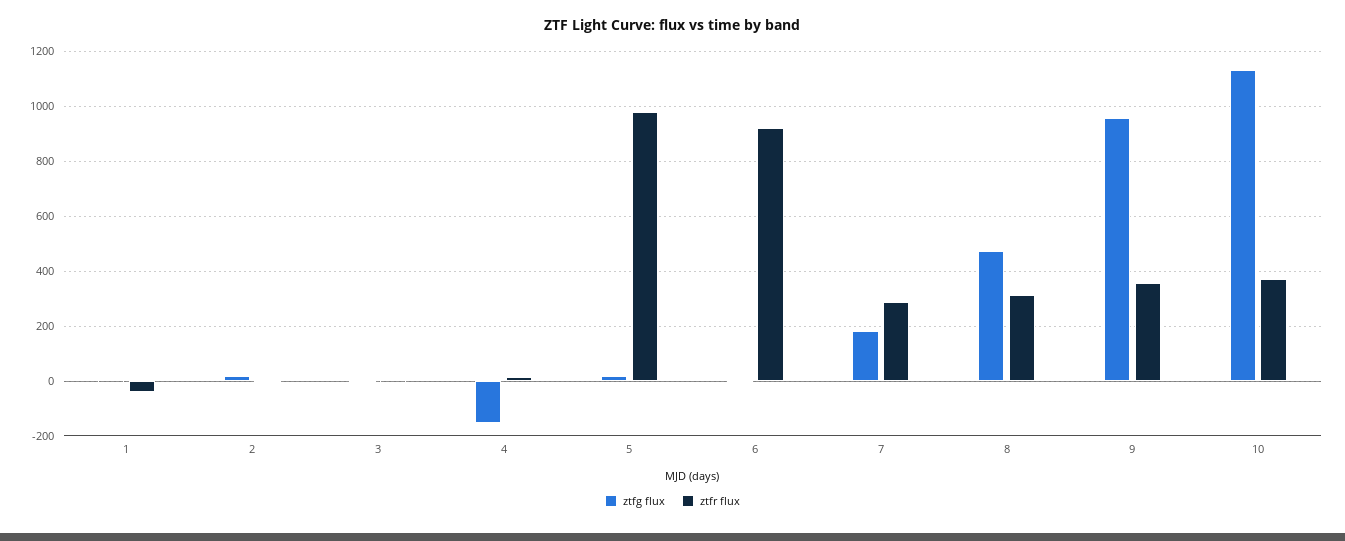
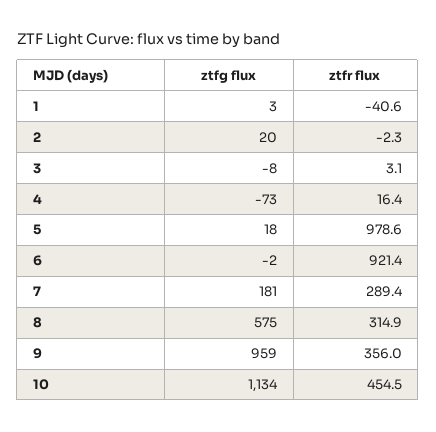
ztfg flux, 4: -150 -> -73
ztfg flux, 8: 475 -> 575
ztfr flux, 10: 375 -> 454.5

